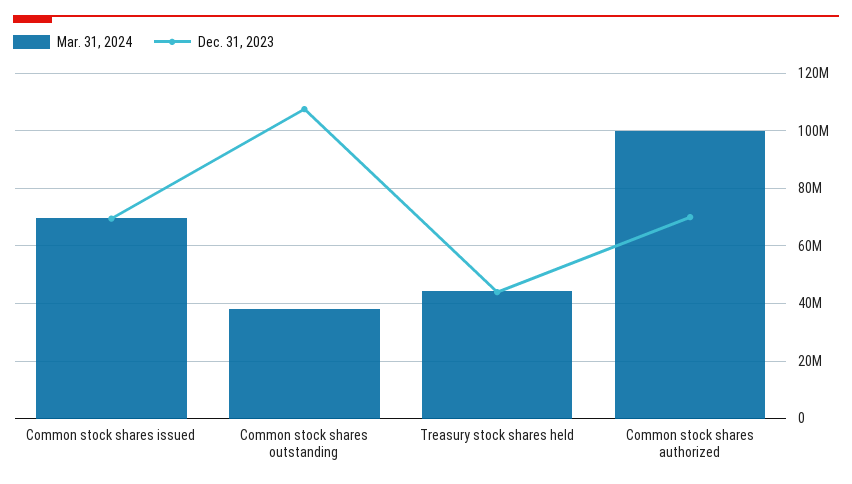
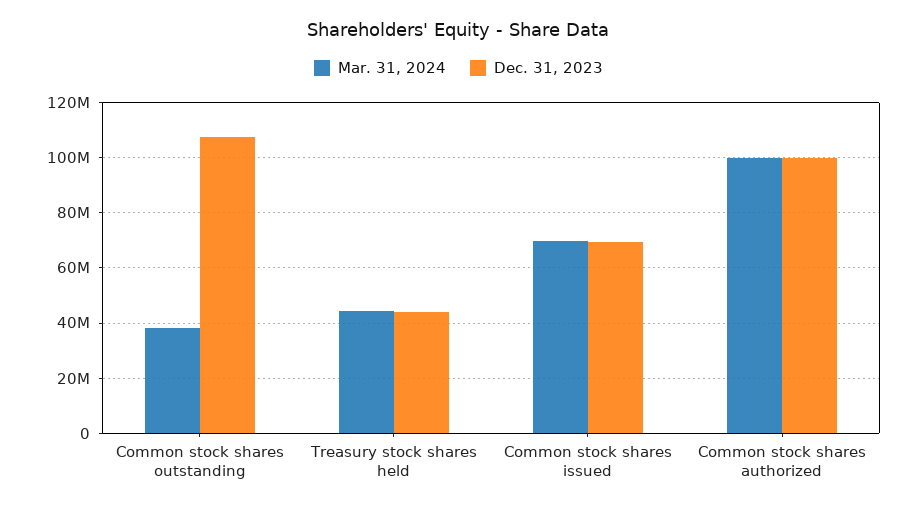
Dec. 31, 2023, Common stock shares authorized: 70000000 -> 100000000

